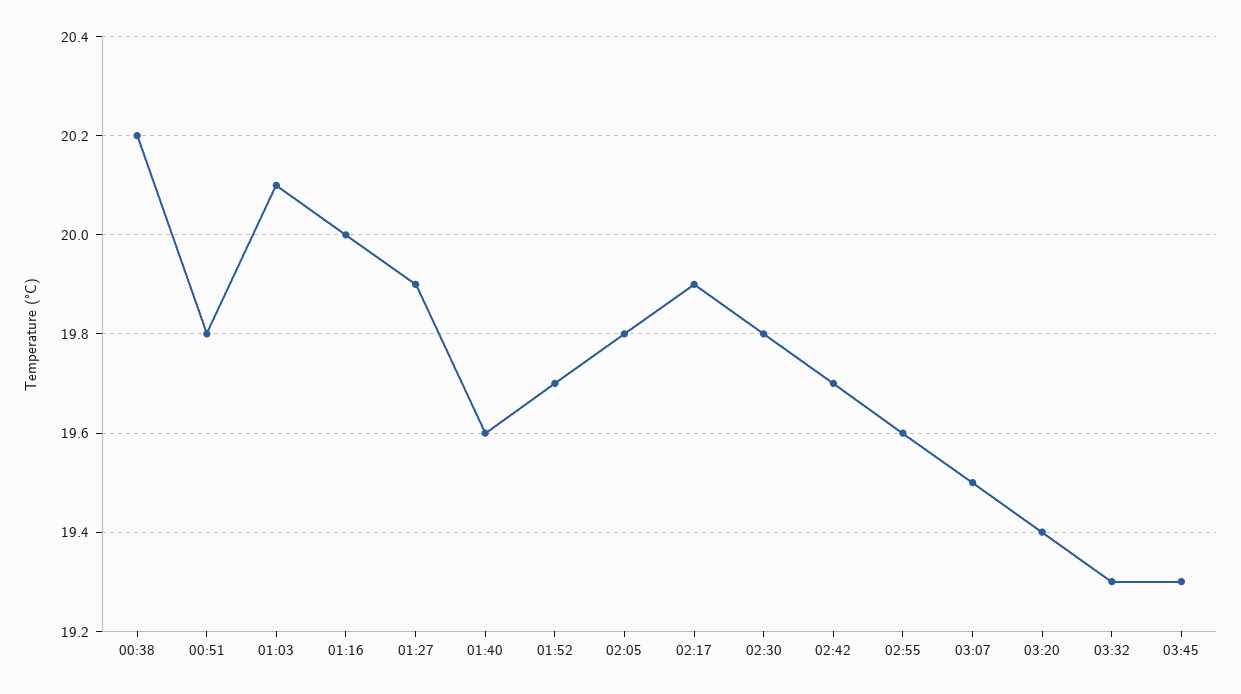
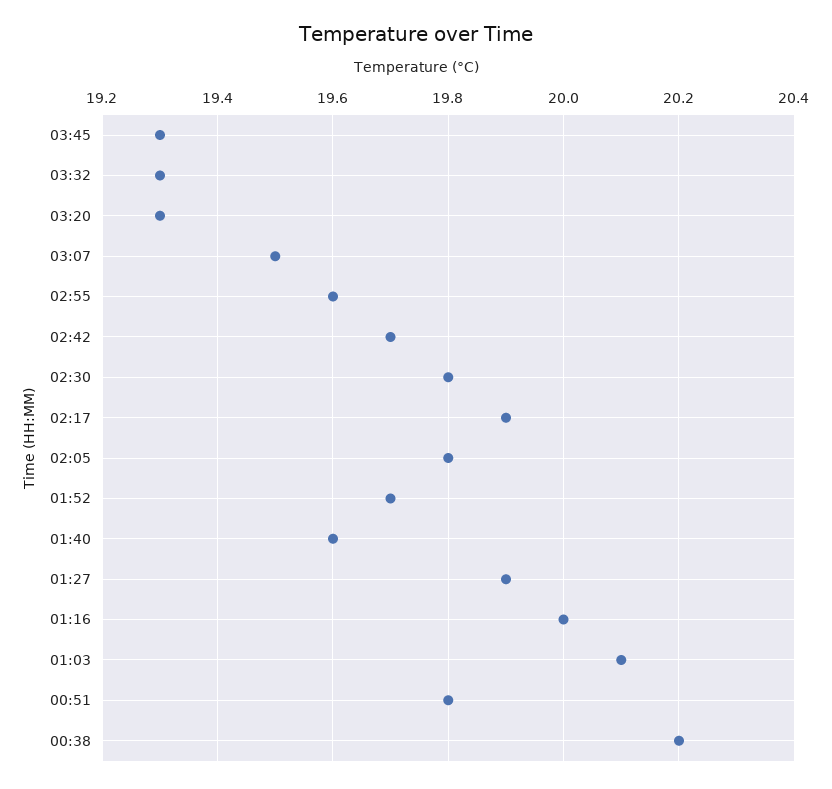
03:20: 19.4 -> 19.3

